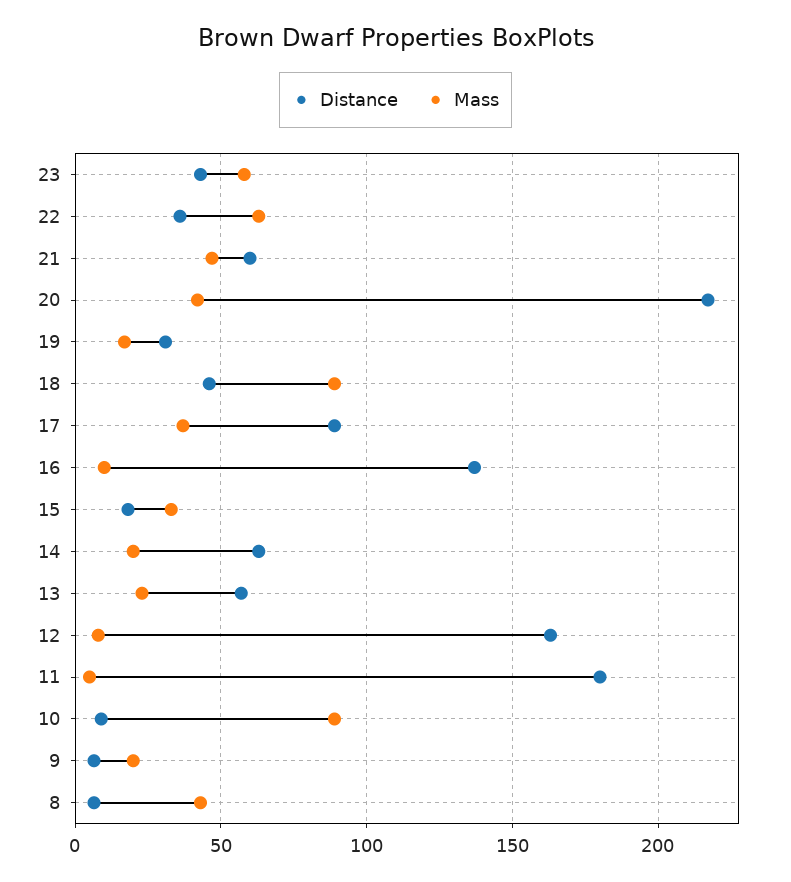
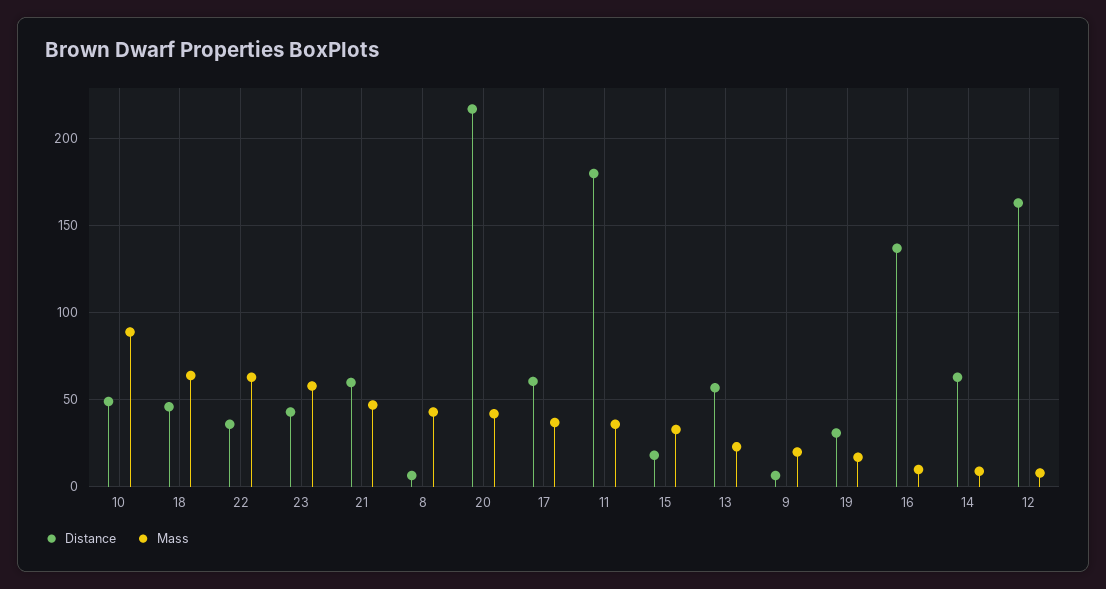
Mass, 18: 90 -> 65
Distance, 17: 90 -> 60
Mass, 14: 20 -> 10
Mass, 11: 5 -> 35
Distance, 10: 10 -> 50

